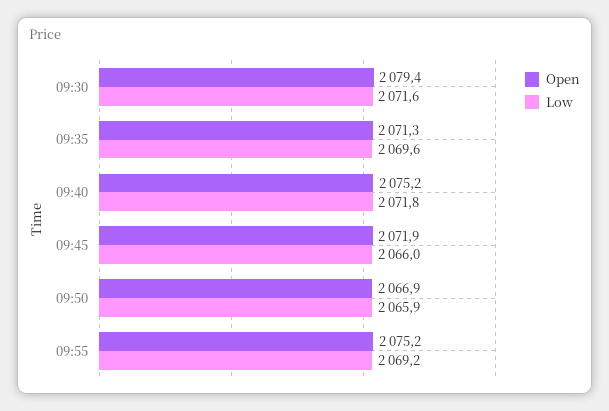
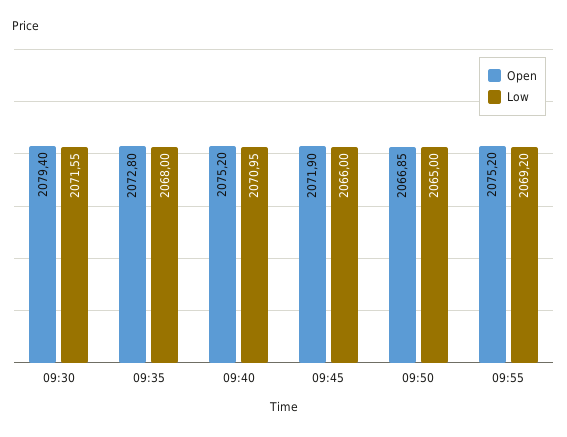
Open, 09:35: 2071.3 -> 2072.8
Low, 09:35: 2069.6 -> 2068
Low, 09:40: 2071.8 -> 2070.95
Low, 09:50: 2065.9 -> 2065

